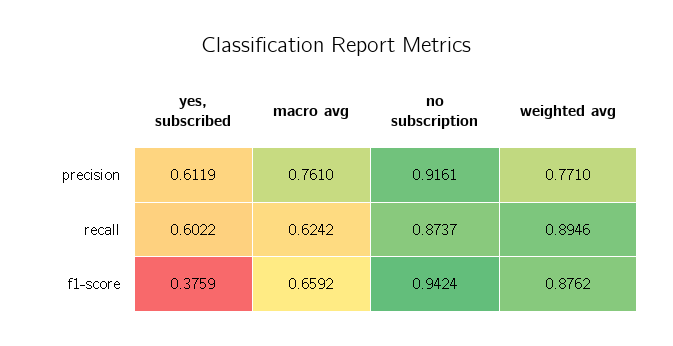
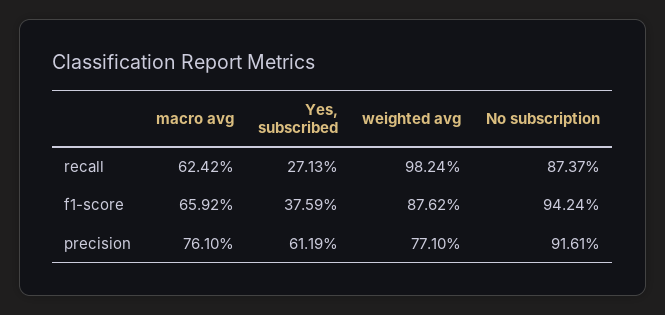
yes, subscribed, recall: 0.6022 -> 0.2713
weighted avg, recall: 0.8946 -> 0.9824

